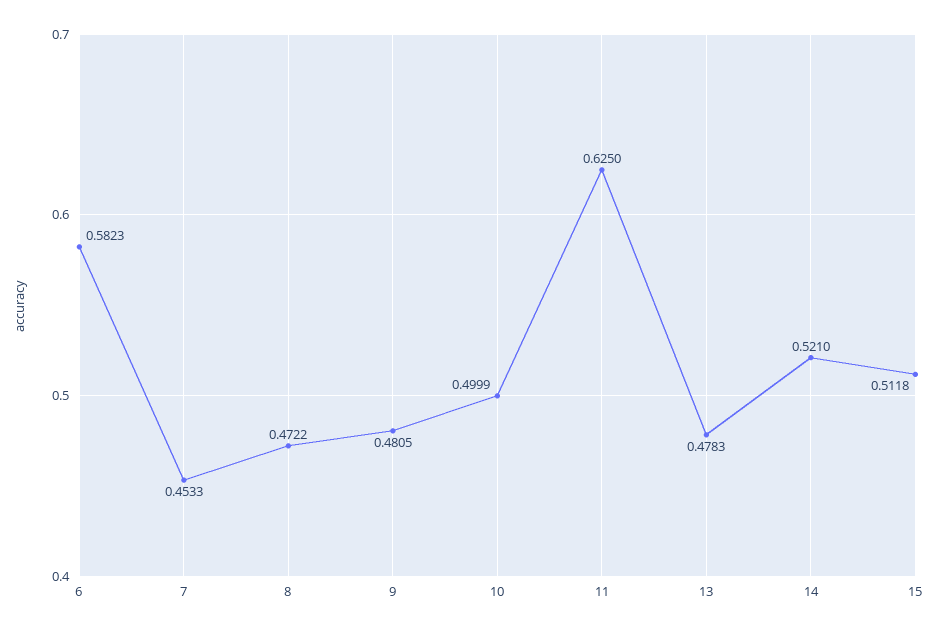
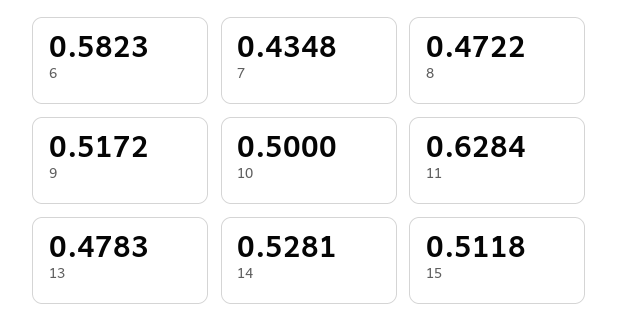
7: 0.4533 -> 0.4348
9: 0.4805 -> 0.5172
10: 0.4999 -> 0.5
11: 0.625 -> 0.6284
14: 0.521 -> 0.5281

